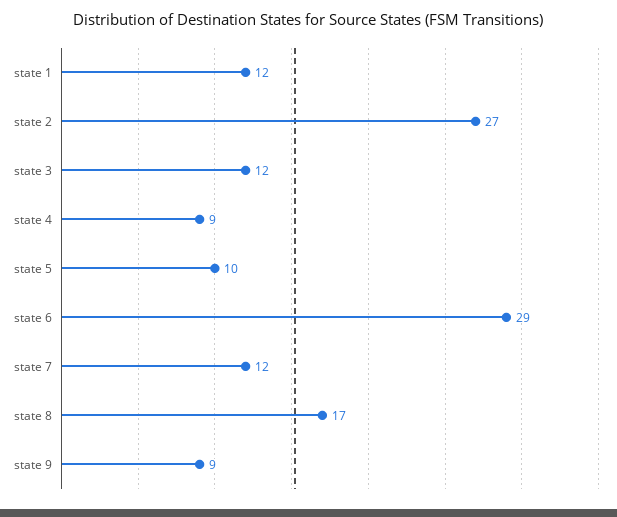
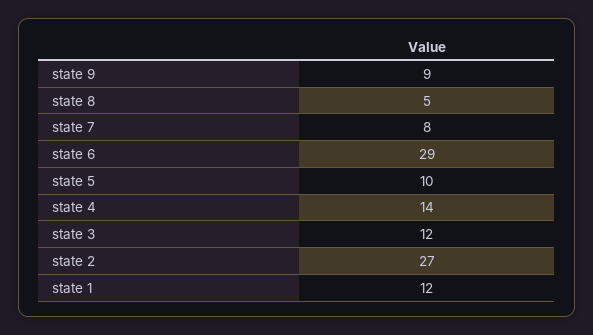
state 4: 9 -> 14
state 7: 12 -> 8
state 8: 17 -> 5

